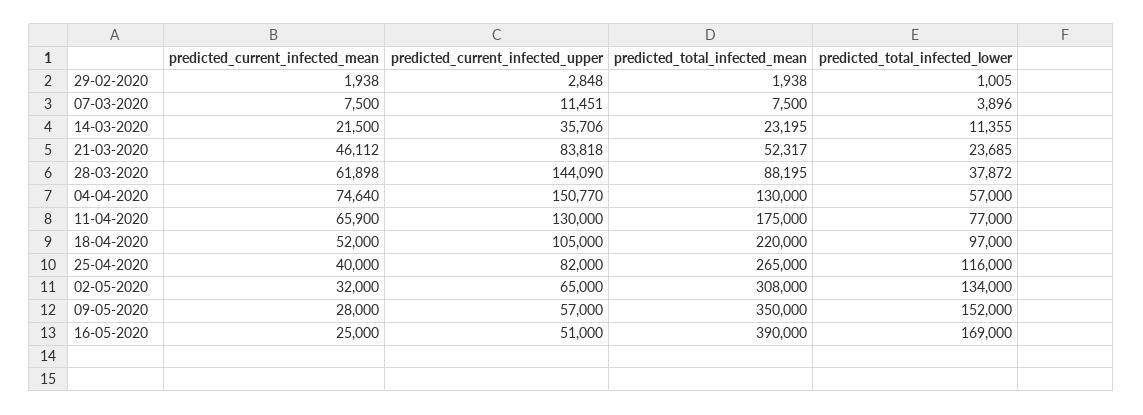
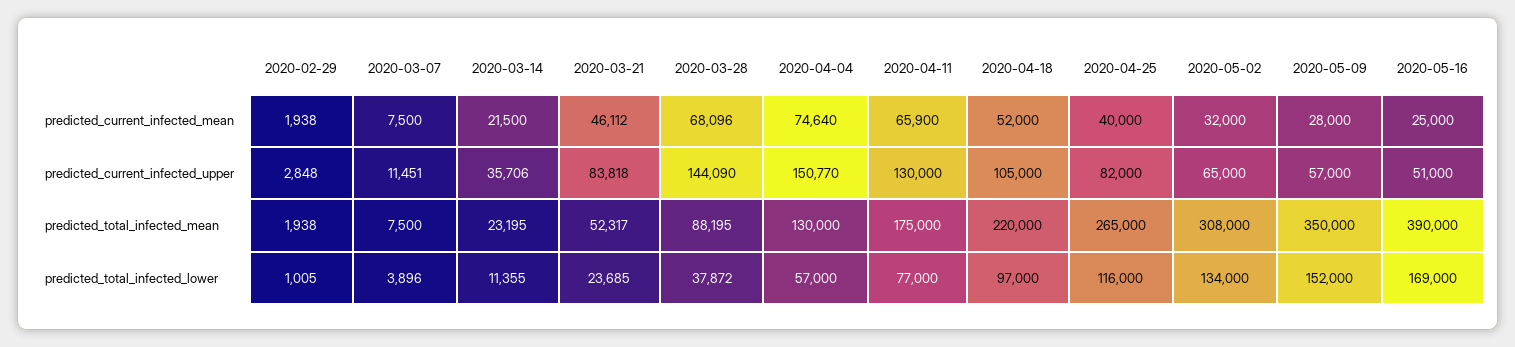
predicted_current_infected_mean, 28-03-2020: 61898 -> 68096

